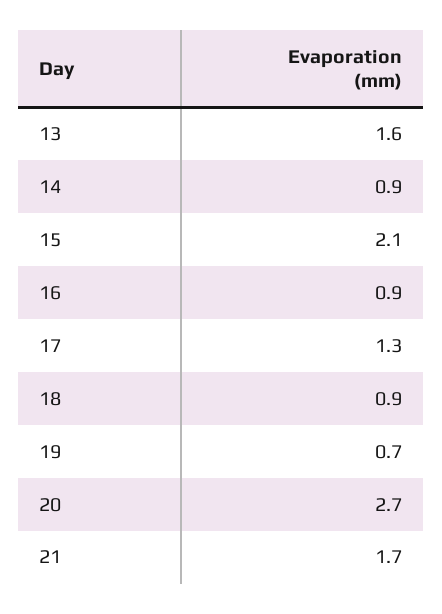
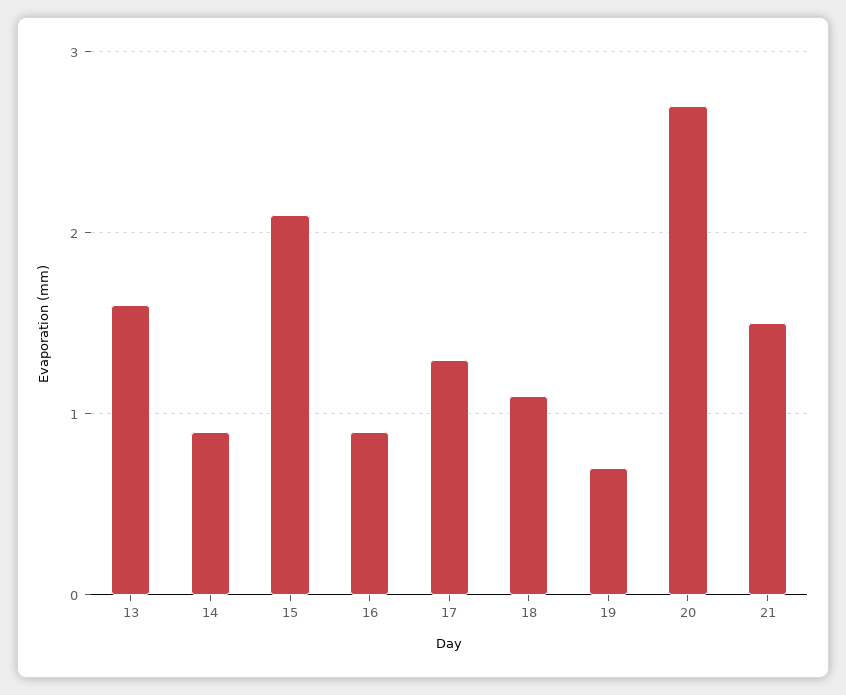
18: 0.9 -> 1.1
21: 1.7 -> 1.5

